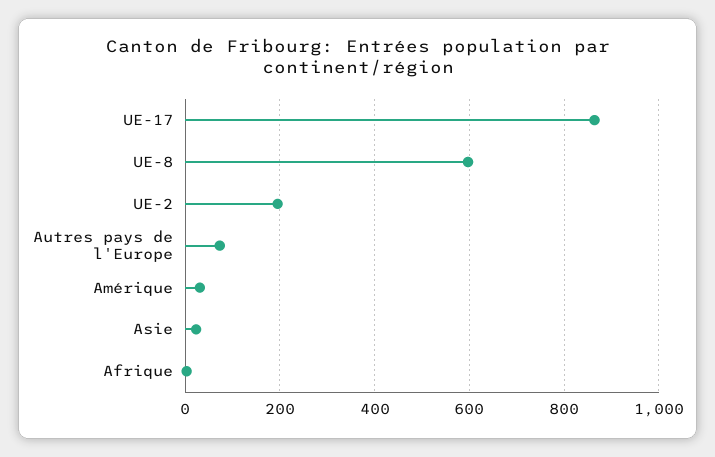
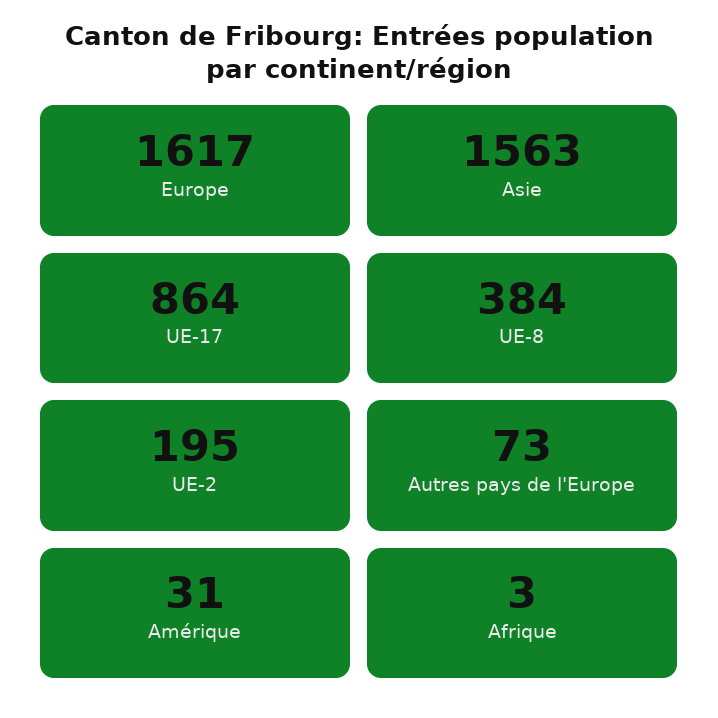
UE-8: 600 -> 384
Asie: 20 -> 1563
Europe: none -> 1617

